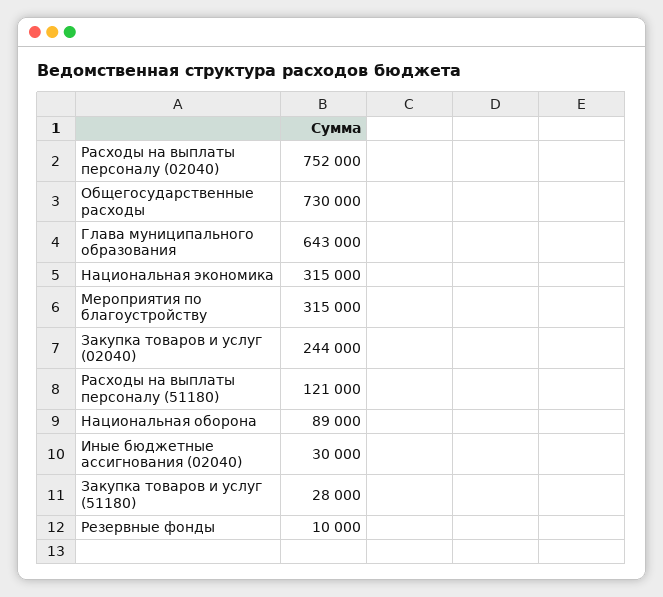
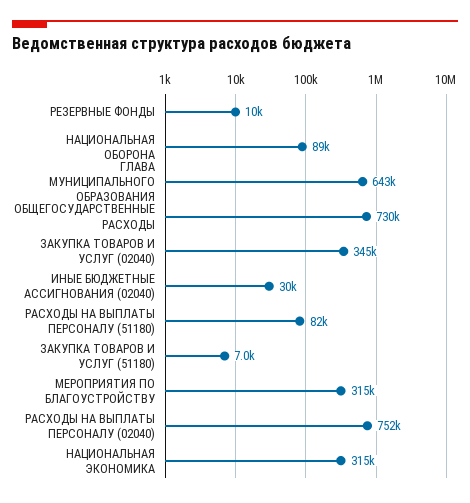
Закупка товаров и услуг (02040): 244000 -> 345000
Расходы на выплаты персоналу (51180): 121000 -> 82000
Закупка товаров и услуг (51180): 28000 -> 7000

